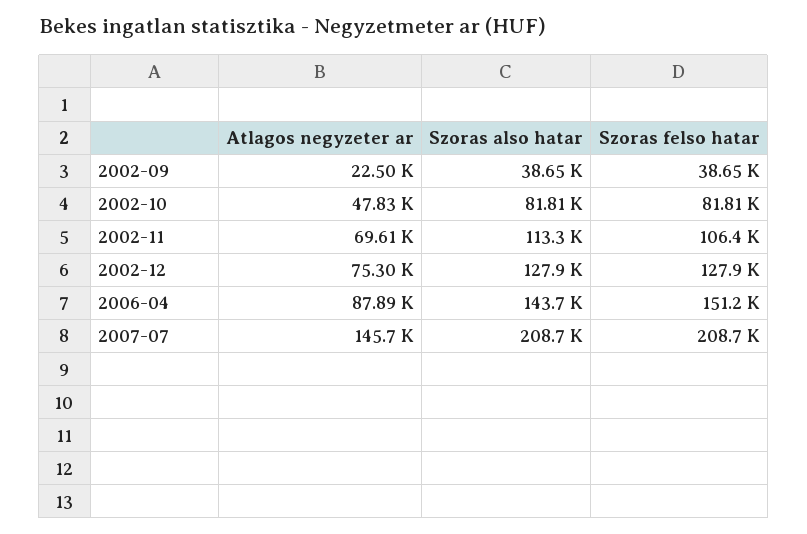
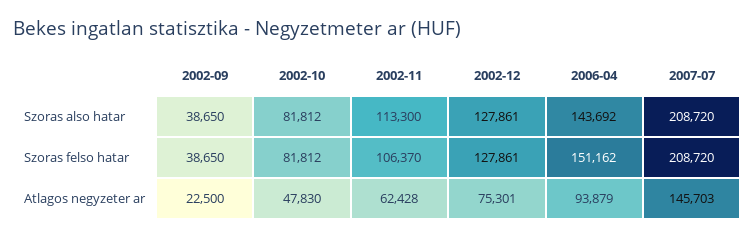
Atlagos negyzeter ar, 2002-11: 69610 -> 62428
Atlagos negyzeter ar, 2006-04: 87890 -> 93879

